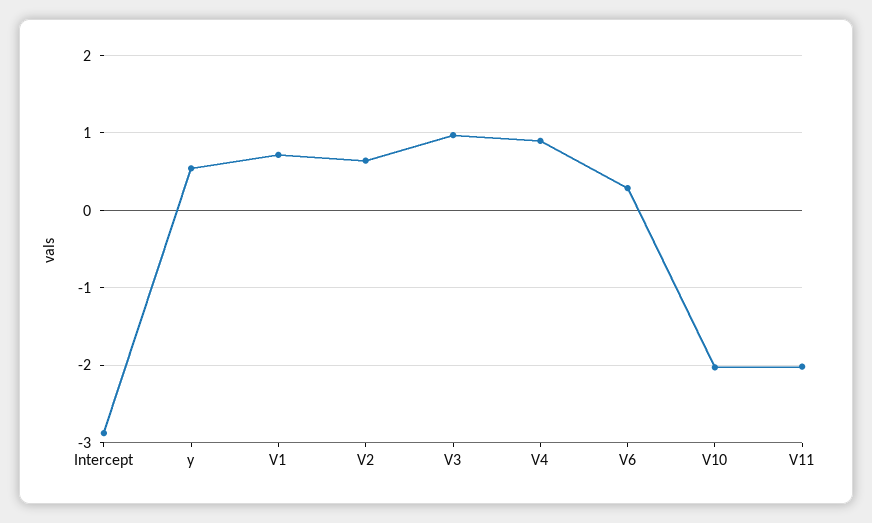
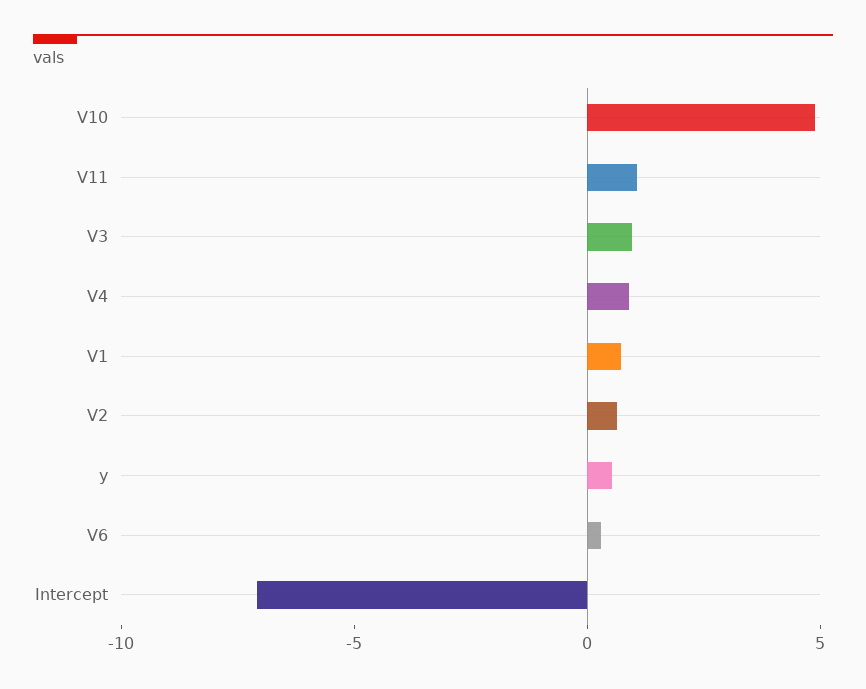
Intercept: -2.9 -> -7
V10: -2 -> 5
V11: -2 -> 1

